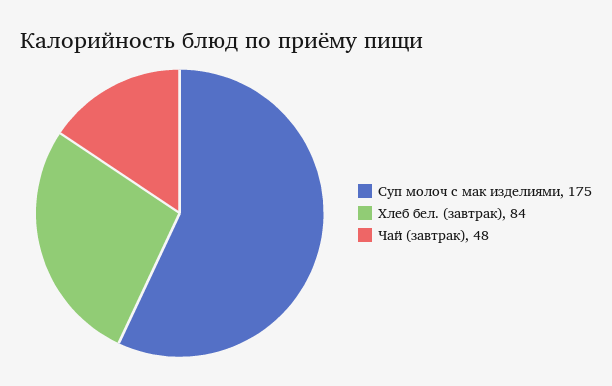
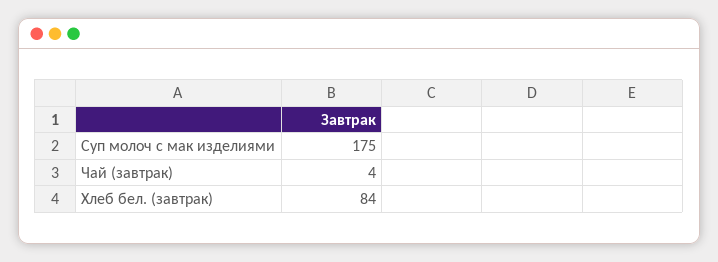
Чай (завтрак): 48 -> 4

